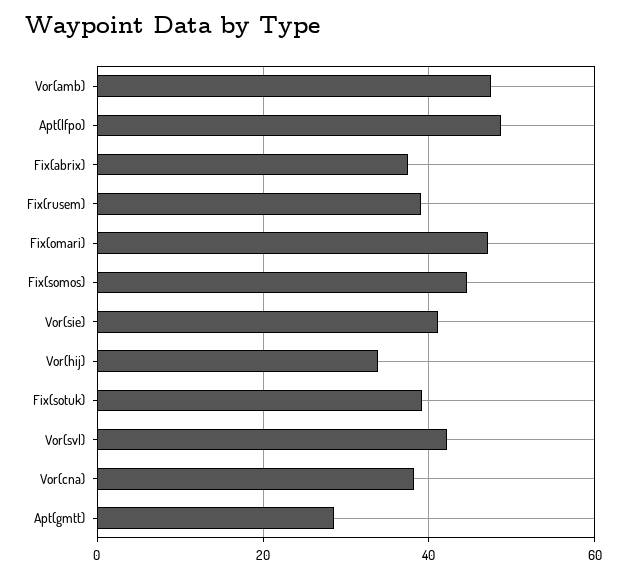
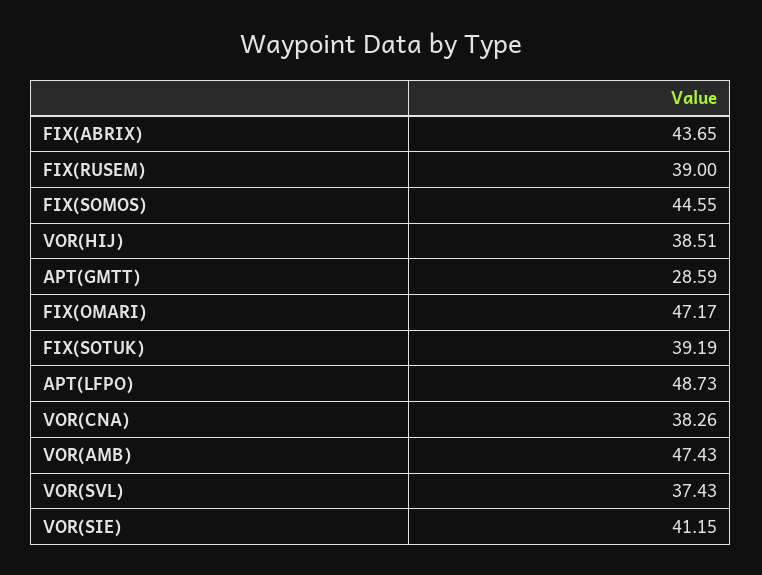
Fix(abrix): 38 -> 43.65
Vor(hij): 34 -> 38.51
Vor(svl): 42 -> 37.43

